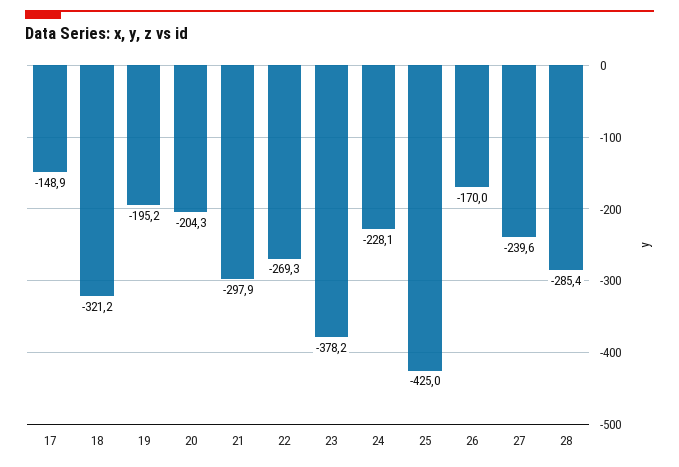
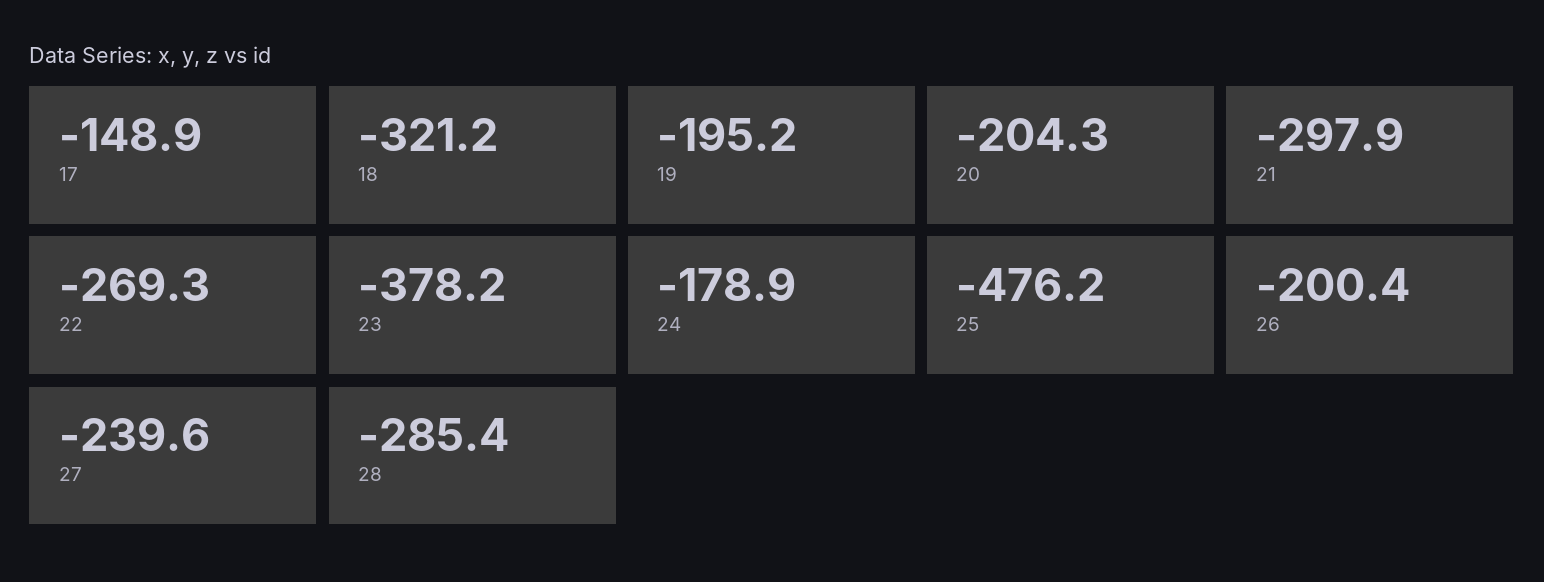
24: -228.1 -> -178.9
25: -425 -> -476.2
26: -170 -> -200.4

